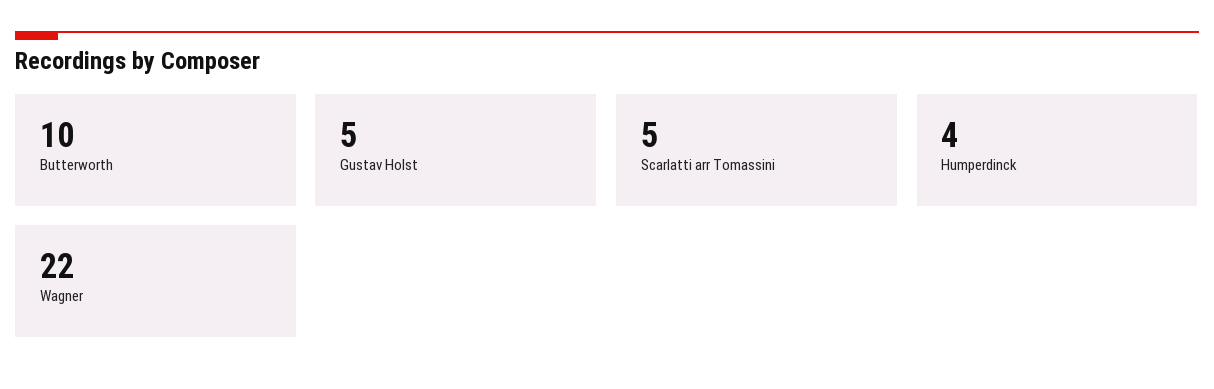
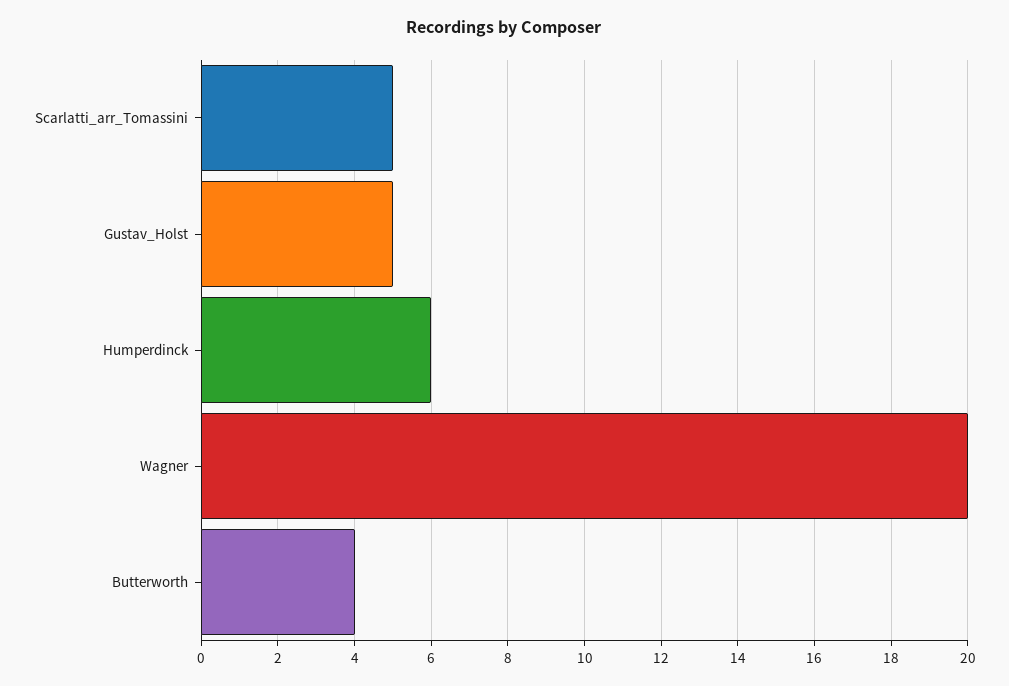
Butterworth: 10 -> 4
Humperdinck: 4 -> 6
Wagner: 22 -> 20

